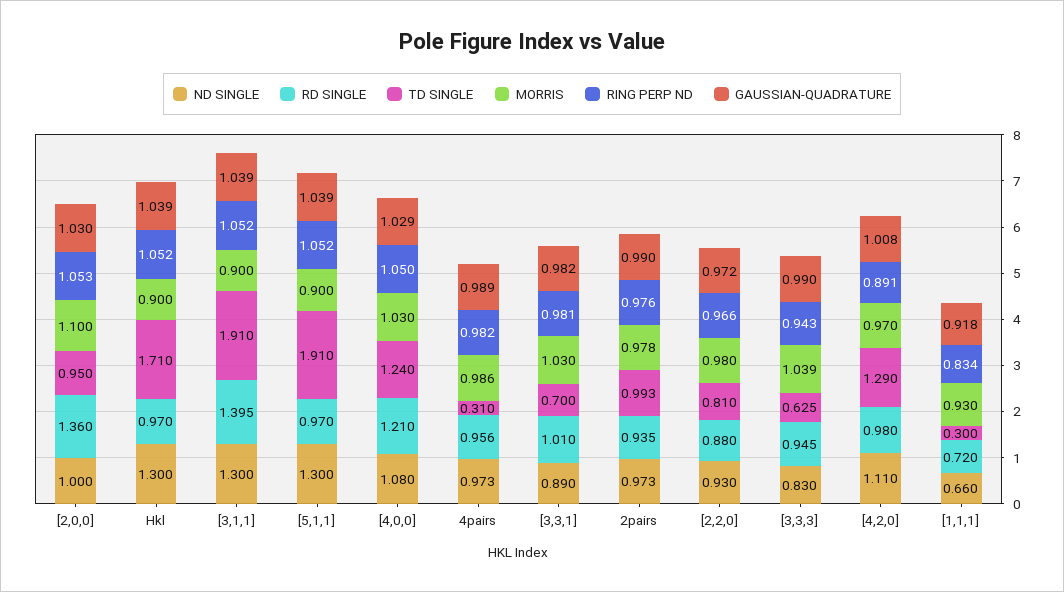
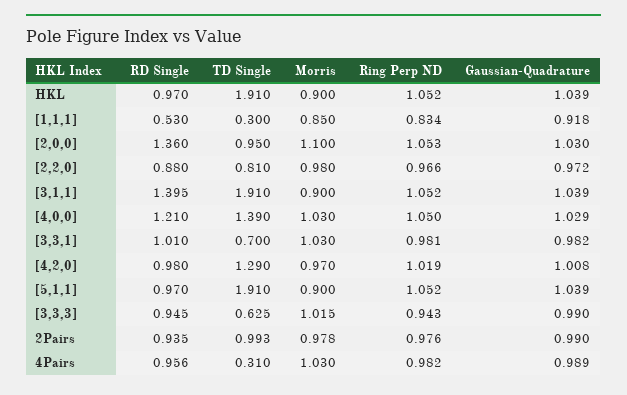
ND SINGLE, [2,0,0]: 1 -> none
ND SINGLE, Hkl: 1.3 -> none
TD SINGLE, Hkl: 1.71 -> 1.91
ND SINGLE, [3,1,1]: 1.3 -> none
ND SINGLE, [5,1,1]: 1.3 -> none
ND SINGLE, [4,0,0]: 1.08 -> none
TD SINGLE, [4,0,0]: 1.24 -> 1.39
ND SINGLE, 4pairs: 0.973 -> none
MORRIS, 4pairs: 0.986 -> 1.03
ND SINGLE, [3,3,1]: 0.89 -> none
ND SINGLE, 2pairs: 0.973 -> none
ND SINGLE, [2,2,0]: 0.93 -> none
ND SINGLE, [3,3,3]: 0.83 -> none
MORRIS, [3,3,3]: 1.039 -> 1.015
ND SINGLE, [4,2,0]: 1.11 -> none
RING PERP ND, [4,2,0]: 0.891 -> 1.019
ND SINGLE, [1,1,1]: 0.66 -> none
RD SINGLE, [1,1,1]: 0.72 -> 0.53
MORRIS, [1,1,1]: 0.93 -> 0.85

